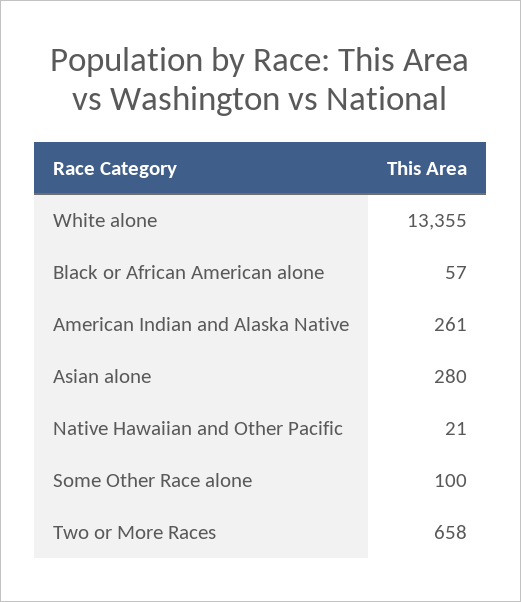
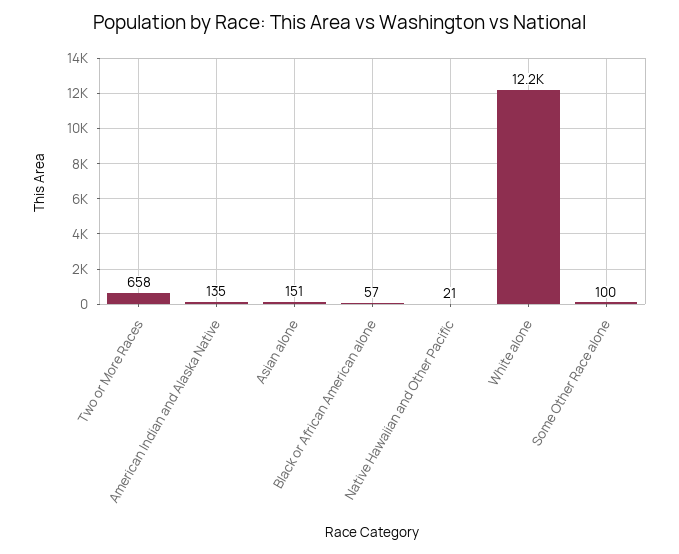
White alone: 13355 -> 12200
American Indian and Alaska Native: 261 -> 135
Asian alone: 280 -> 151

